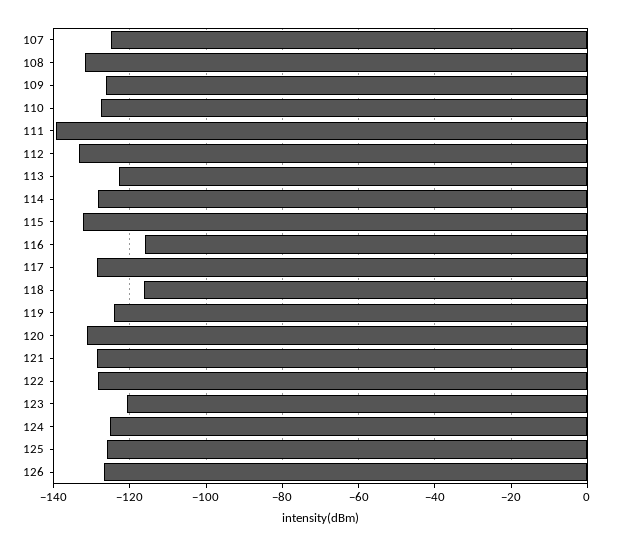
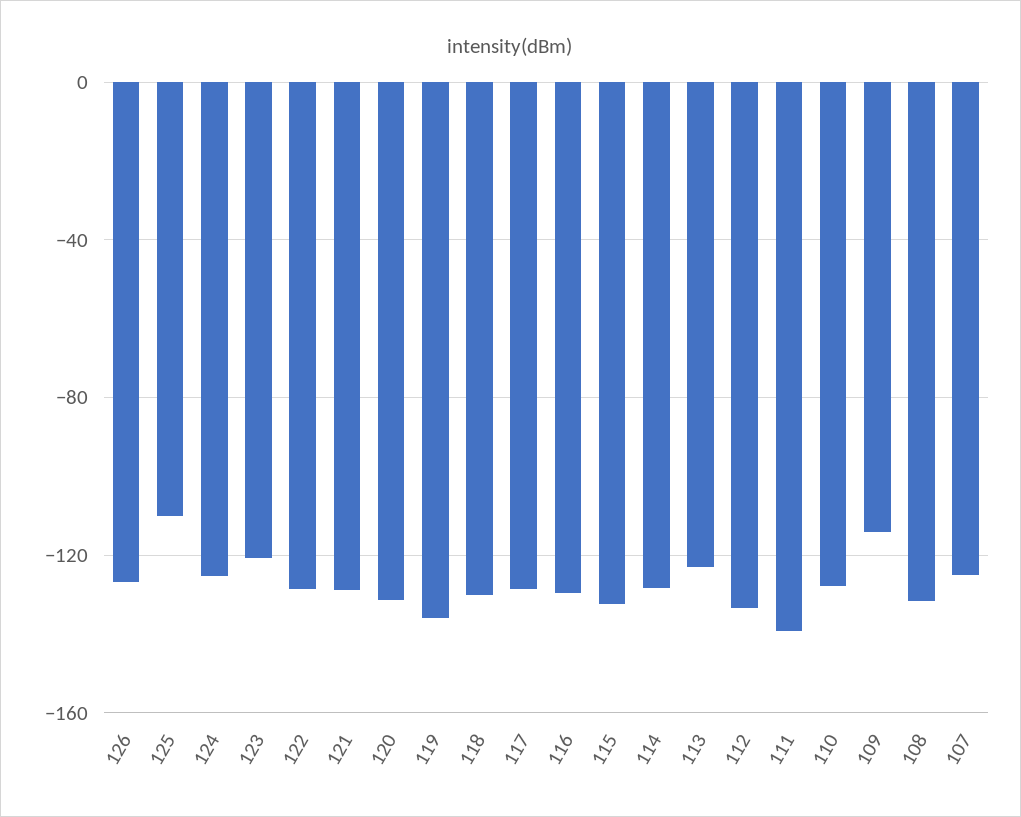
109: -126 -> -115
116: -116 -> -130
118: -116 -> -130
119: -124 -> -135
125: -126 -> -110

